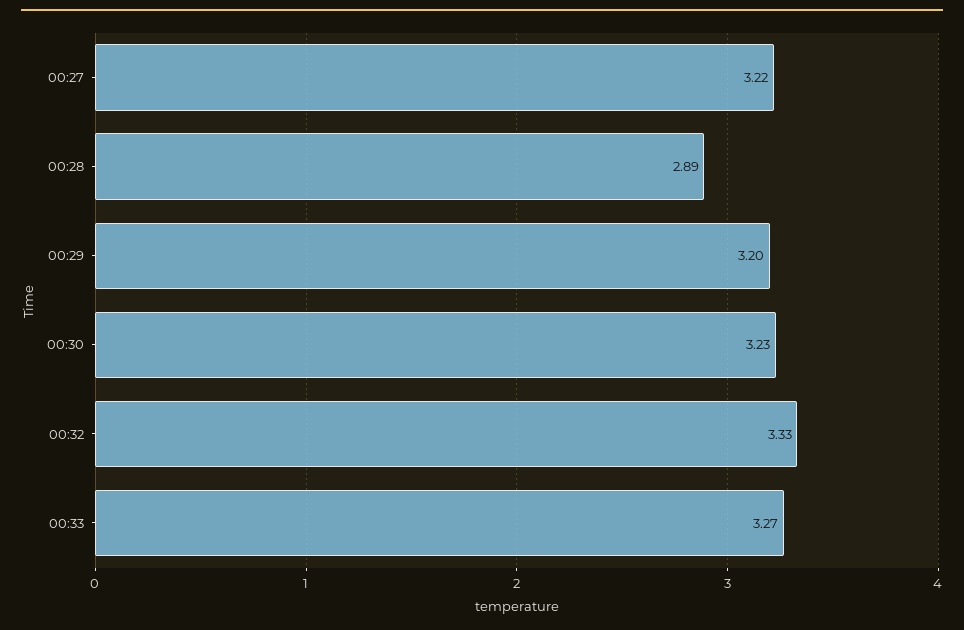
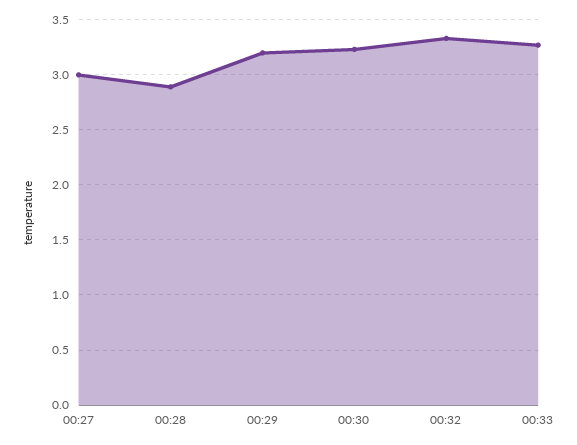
00:27: 3.22 -> 3

